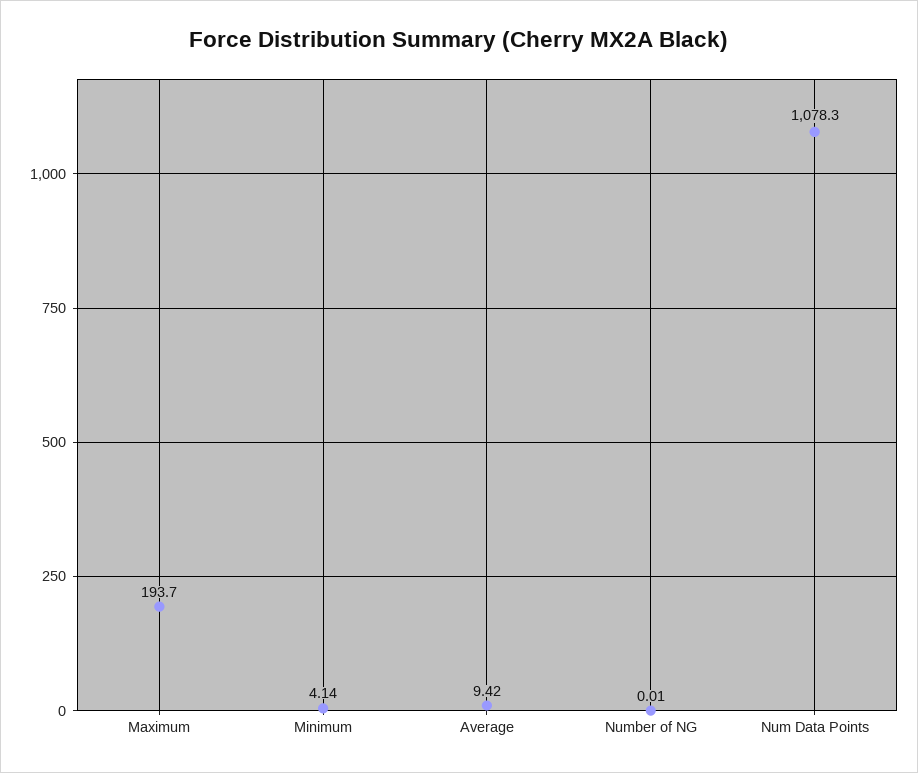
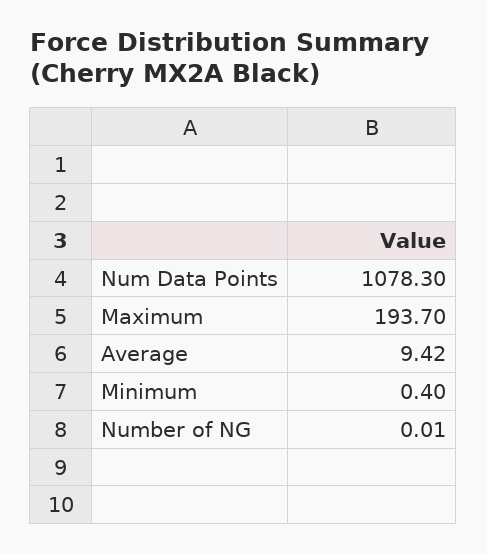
Minimum: 4.14 -> 0.4

